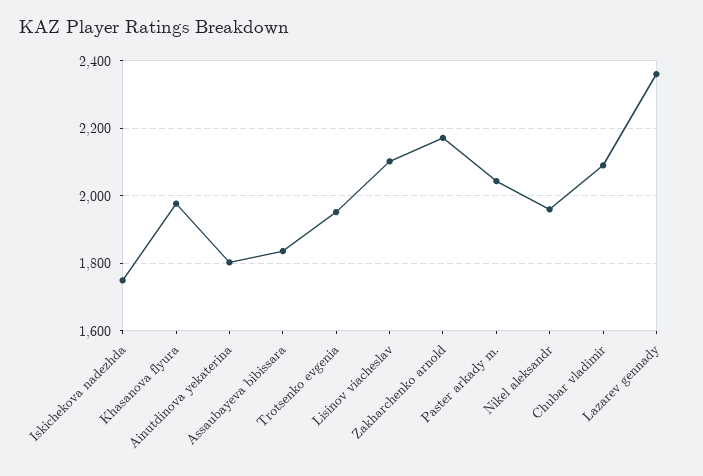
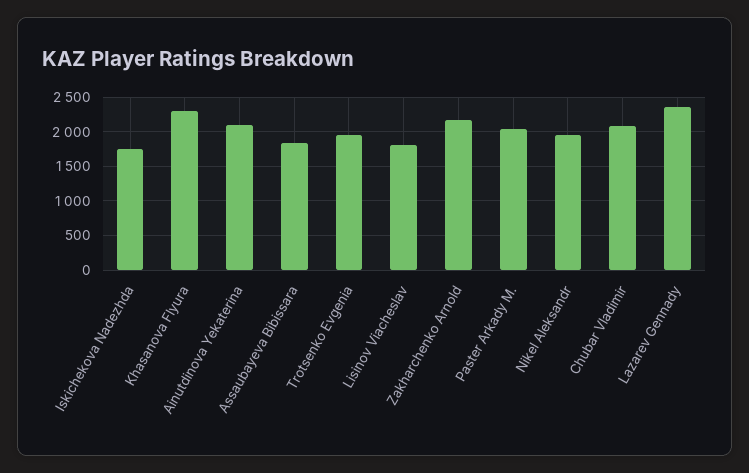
Khasanova flyura: 1980 -> 2300
Ainutdinova yekaterina: 1800 -> 2100
Lisinov viacheslav: 2100 -> 1800

